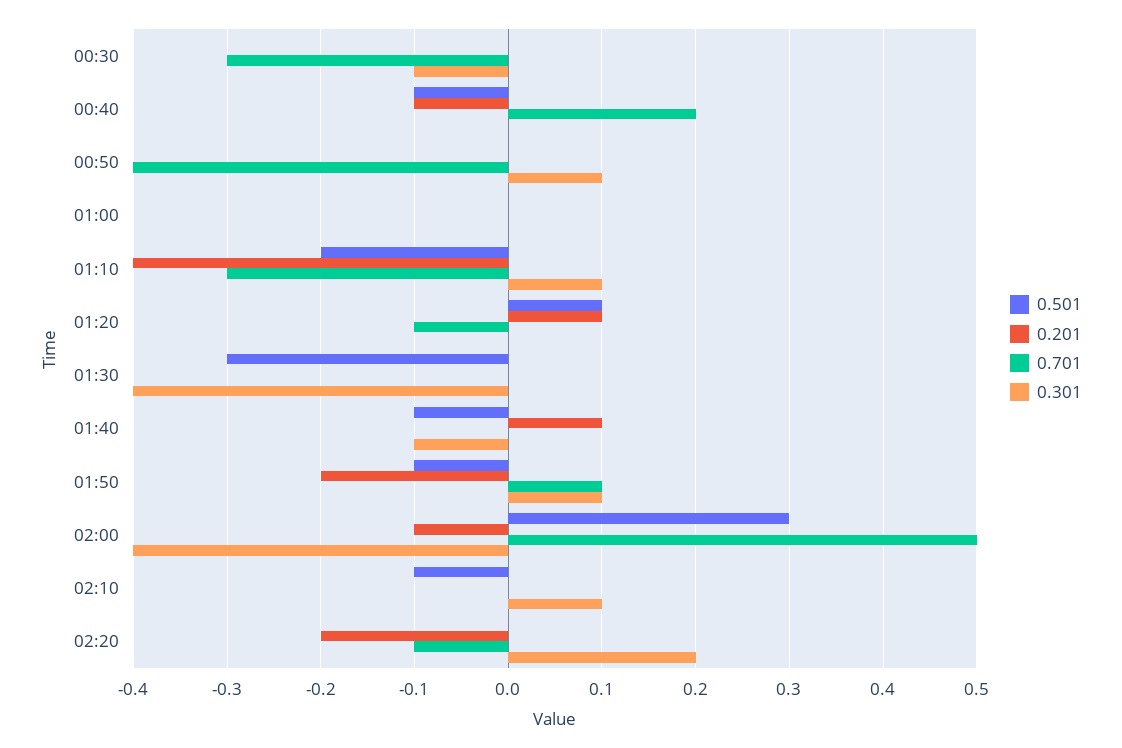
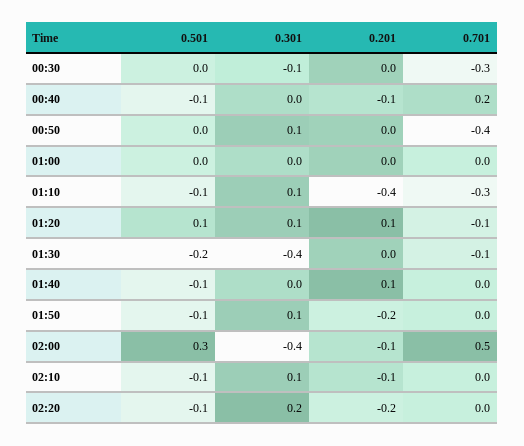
0.501, 01:10: -0.2 -> -0.1
0.301, 01:20: 0 -> 0.1
0.501, 01:30: -0.3 -> -0.2
0.701, 01:30: 0 -> -0.1
0.301, 01:40: -0.1 -> 0
0.701, 01:50: 0.1 -> 0
0.201, 02:10: 0 -> -0.1
0.501, 02:20: 0 -> -0.1
0.701, 02:20: -0.1 -> 0

